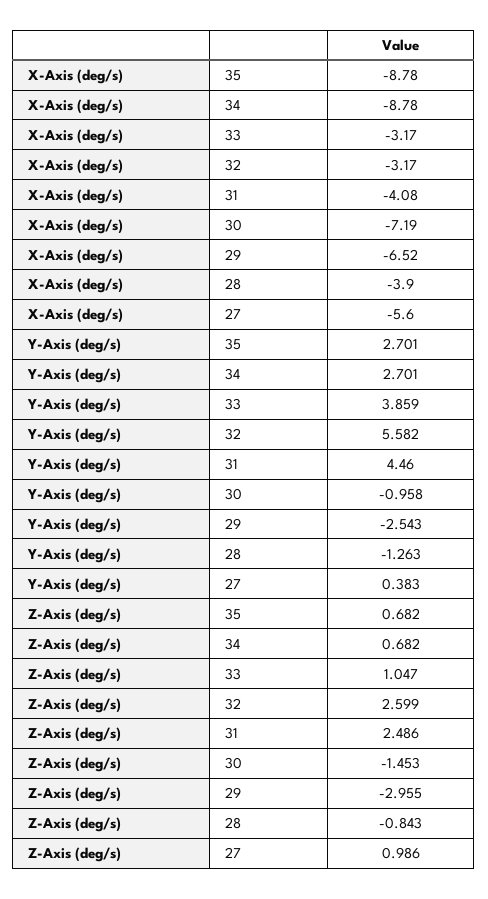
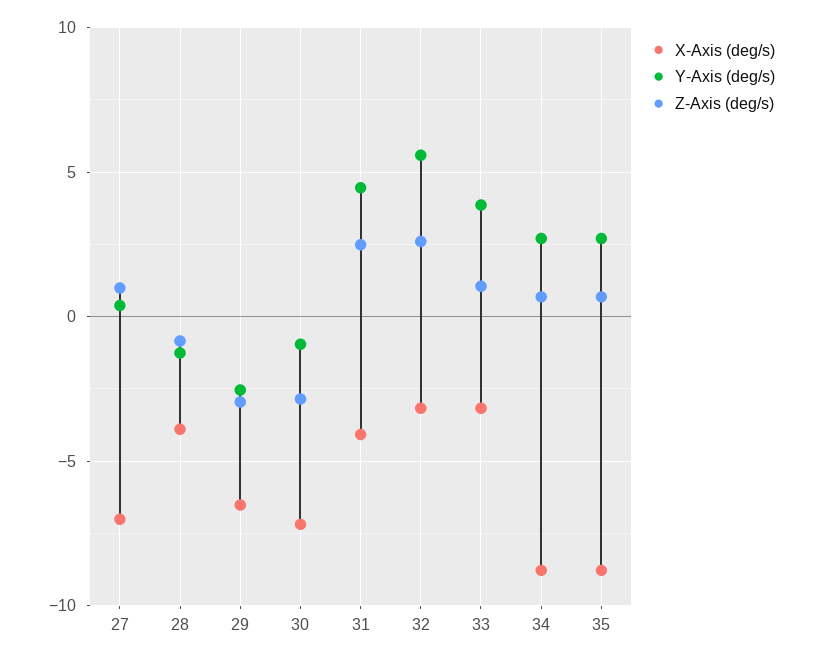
X-Axis (deg/s), 27: -5.6 -> -7
Z-Axis (deg/s), 30: -1.453 -> -3

